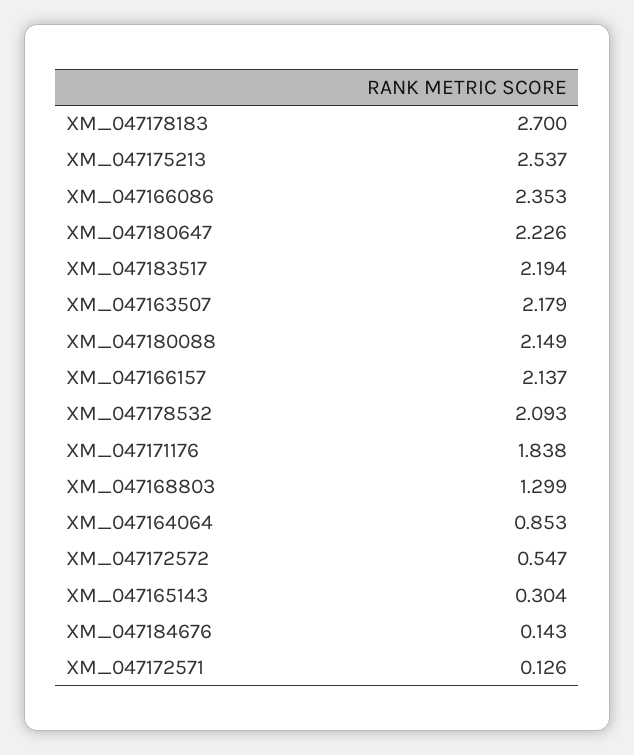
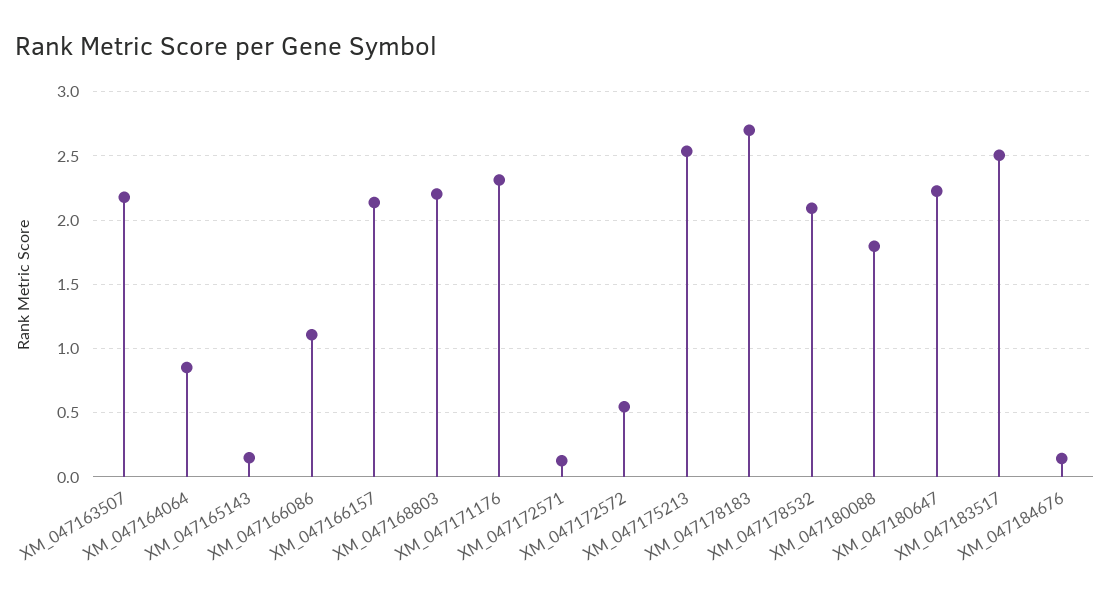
XM_047166086: 2.353 -> 1.1
XM_047183517: 2.194 -> 2.5
XM_047180088: 2.149 -> 1.8
XM_047171176: 1.838 -> 2.3
XM_047168803: 1.299 -> 2.2
XM_047165143: 0.304 -> 0.15

